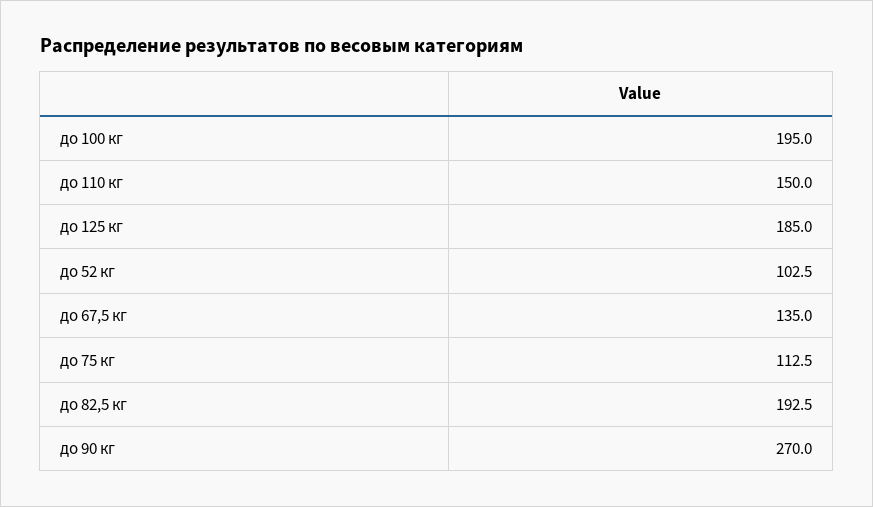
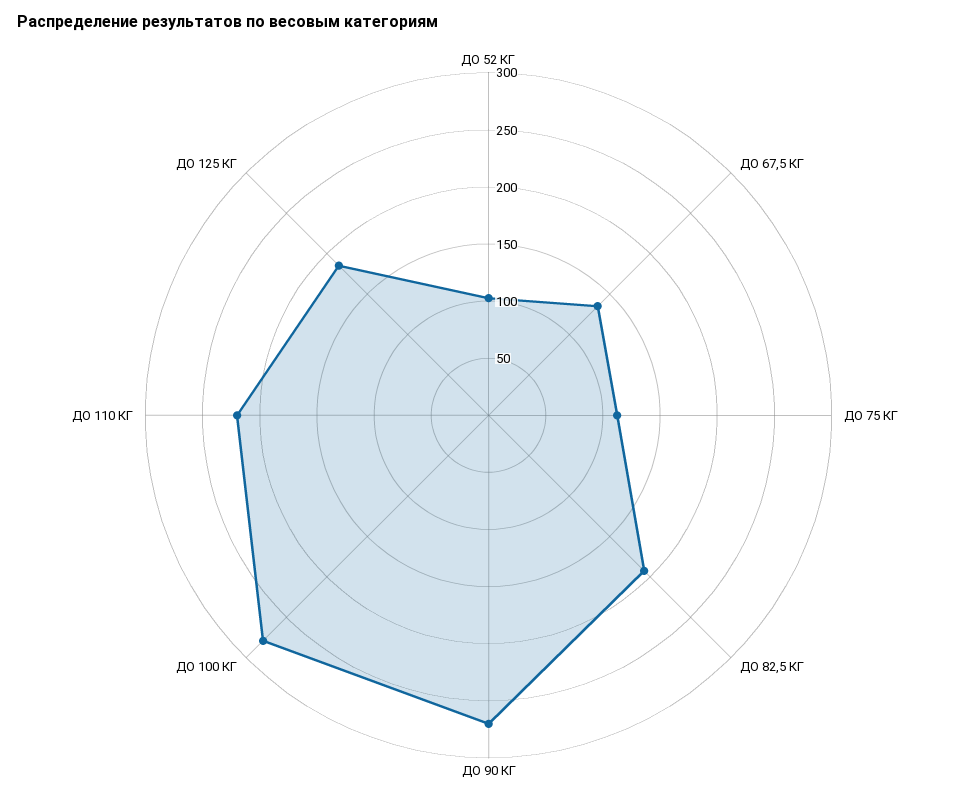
до 100 кг: 195 -> 280
до 110 кг: 150 -> 220

